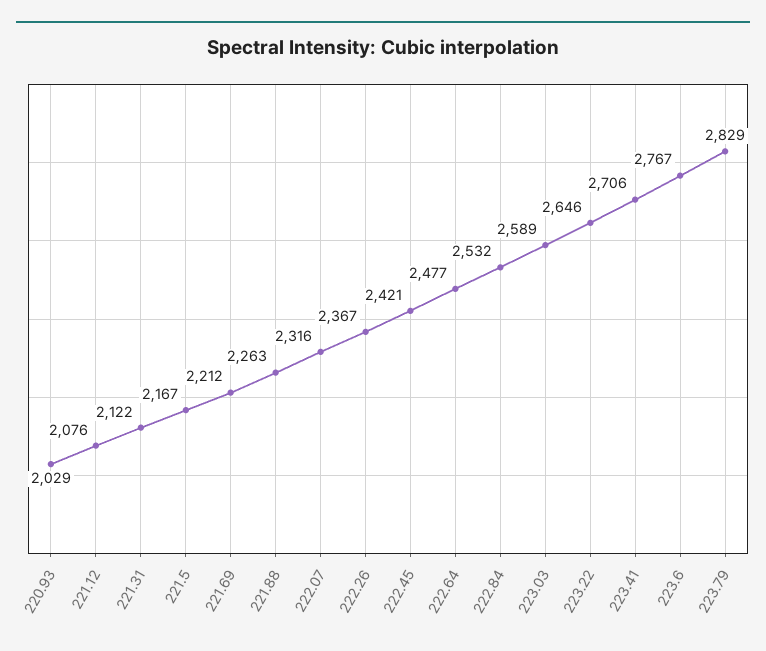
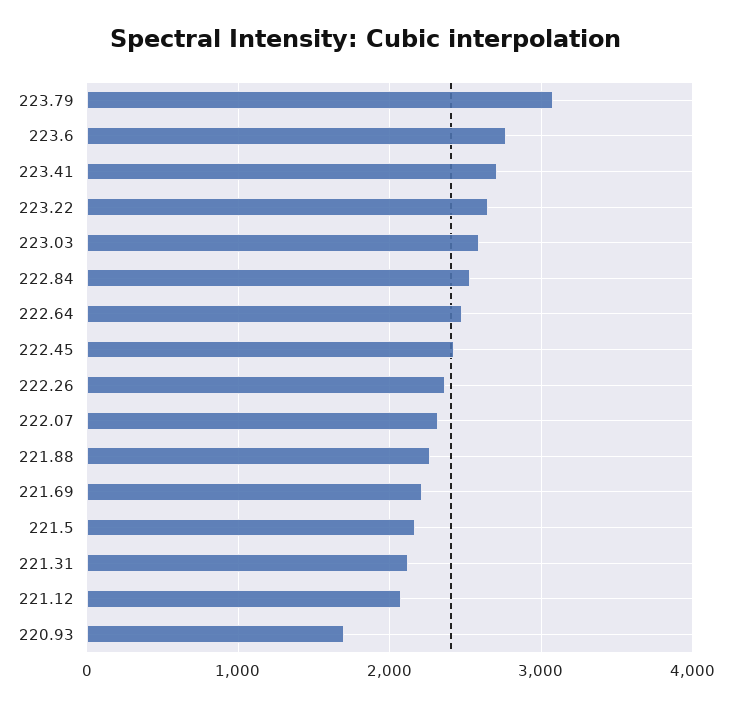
220.93: 2029 -> 1700
223.79: 2829 -> 3100

